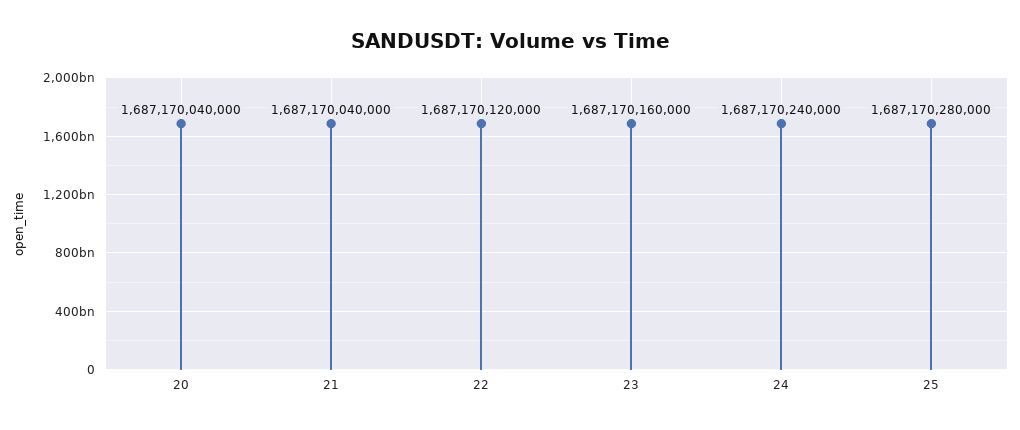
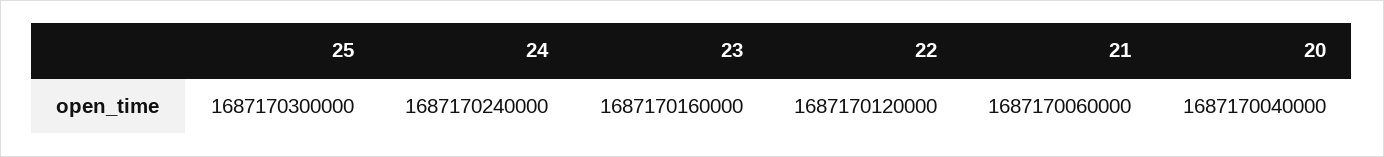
21: 1687170040000 -> 1687170060000
25: 1687170280000 -> 1687170300000

